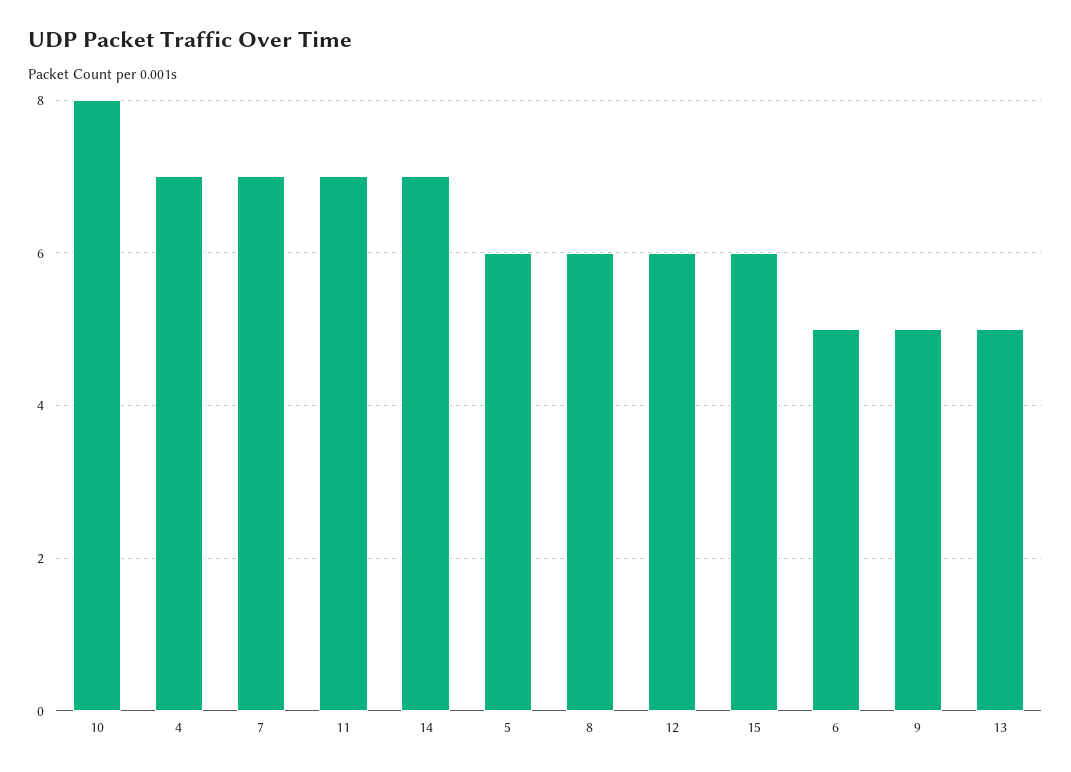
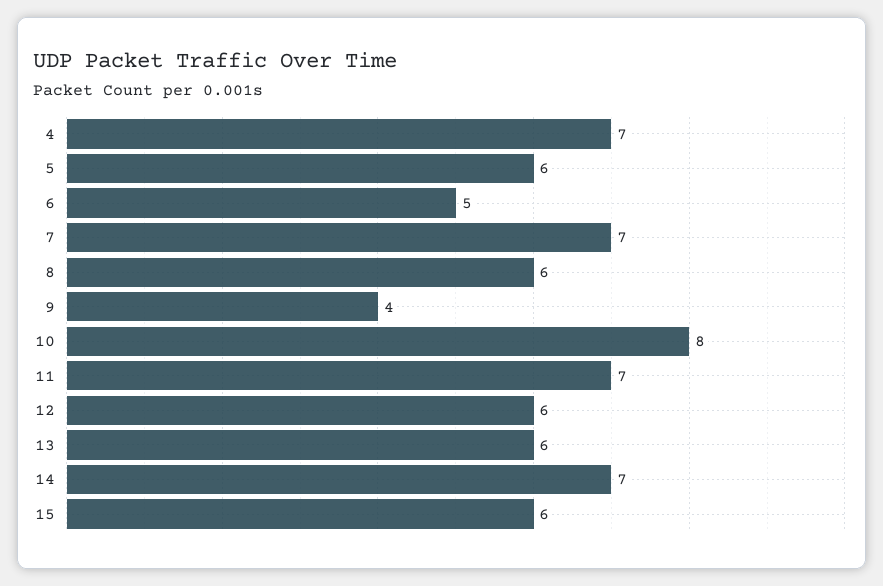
9: 5 -> 4
13: 5 -> 6

